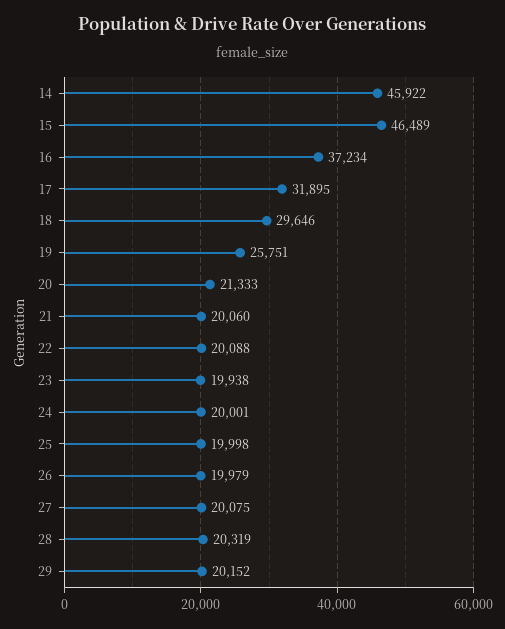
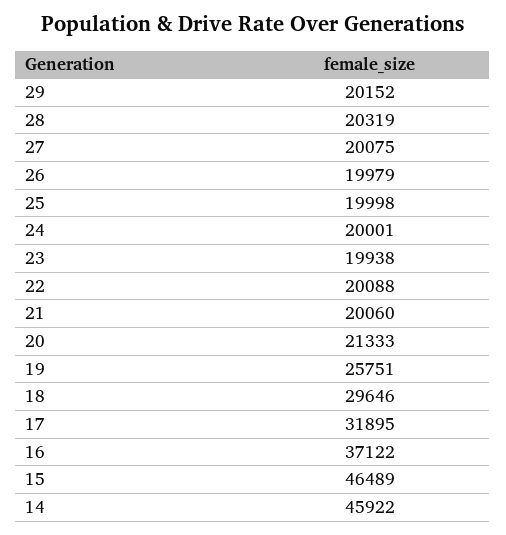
16: 37234 -> 37122

